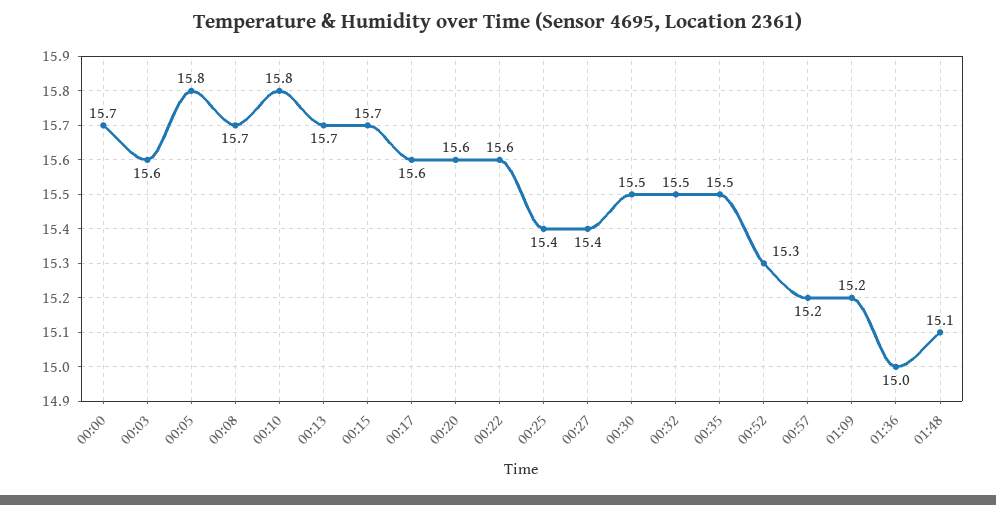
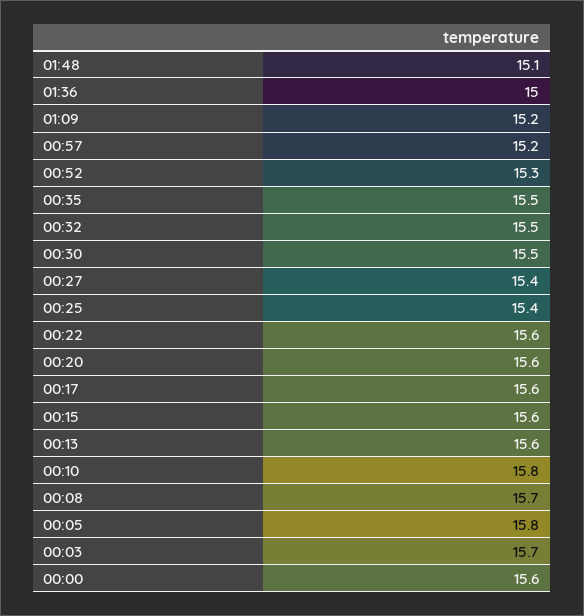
00:00: 15.7 -> 15.6
00:03: 15.6 -> 15.7
00:13: 15.7 -> 15.6
00:15: 15.7 -> 15.6

